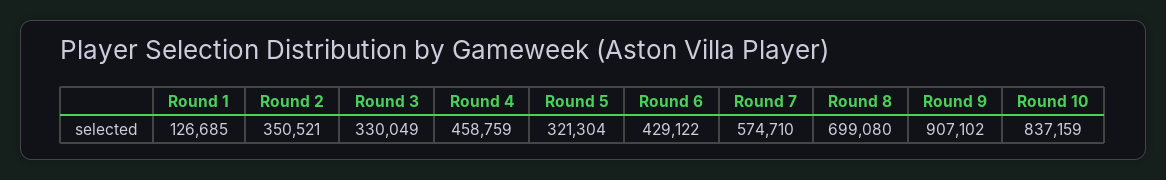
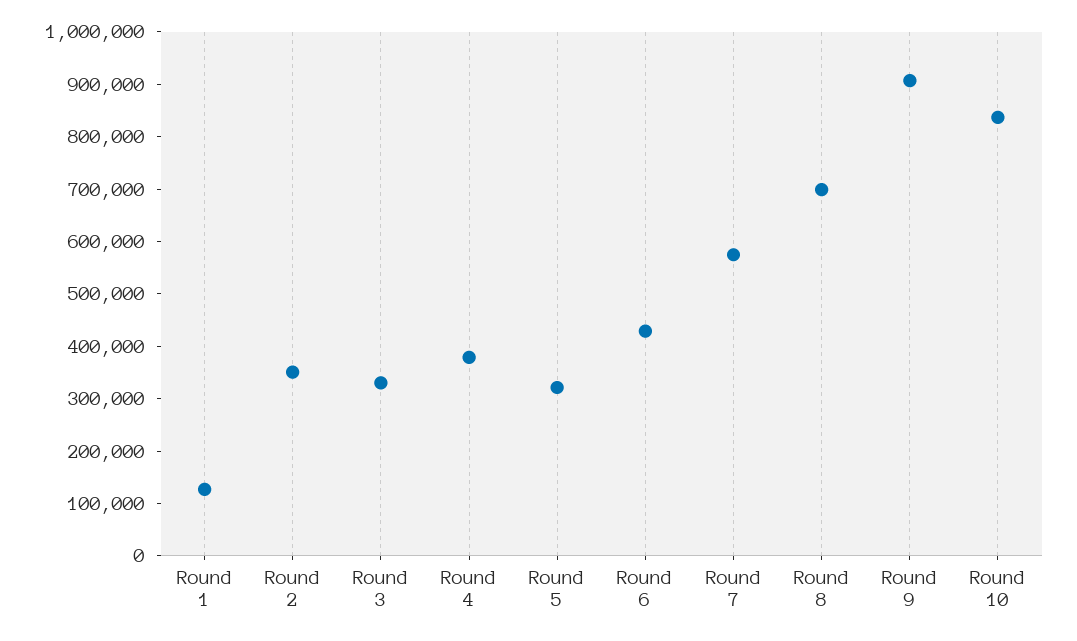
Round 4: 458759 -> 380000

